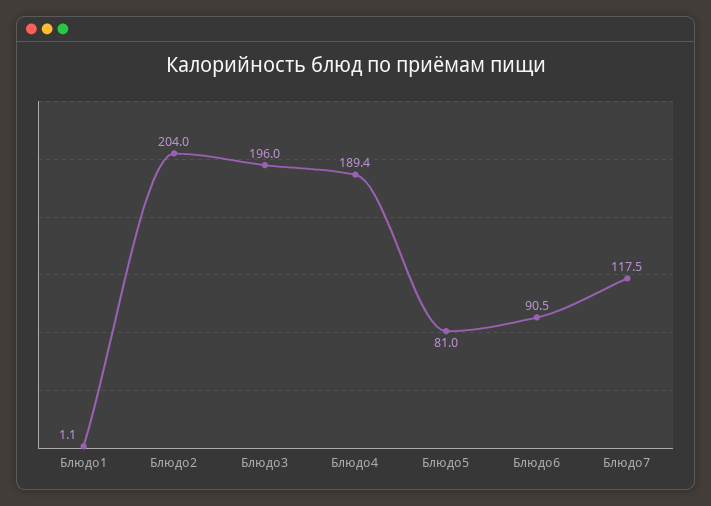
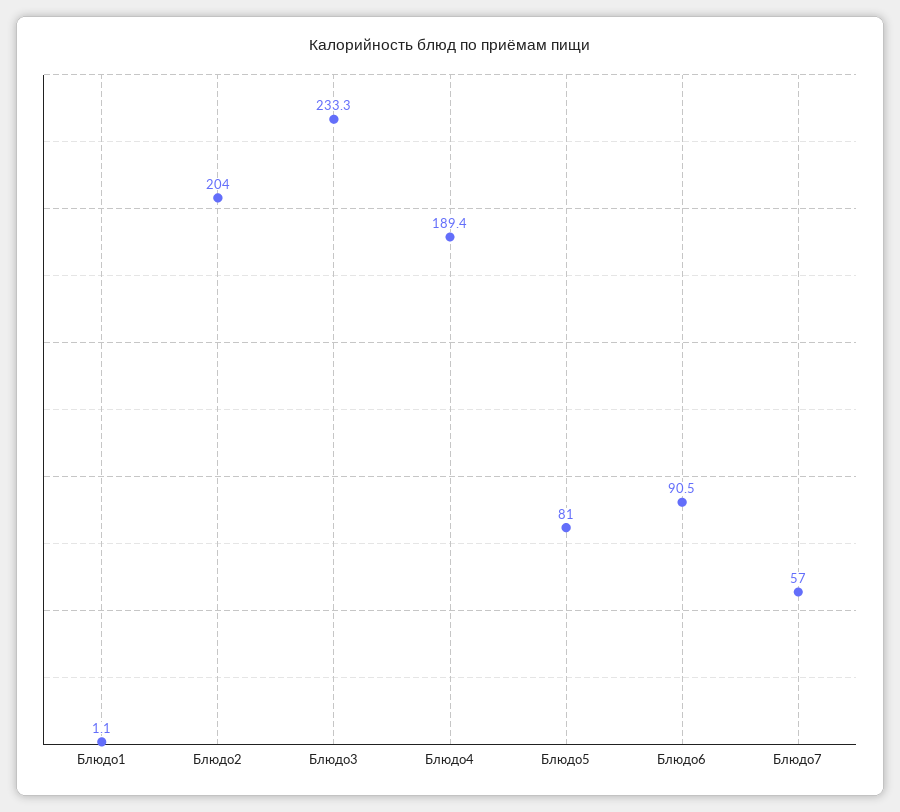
Блюдо3: 196 -> 233.3
Блюдо7: 117.5 -> 57

